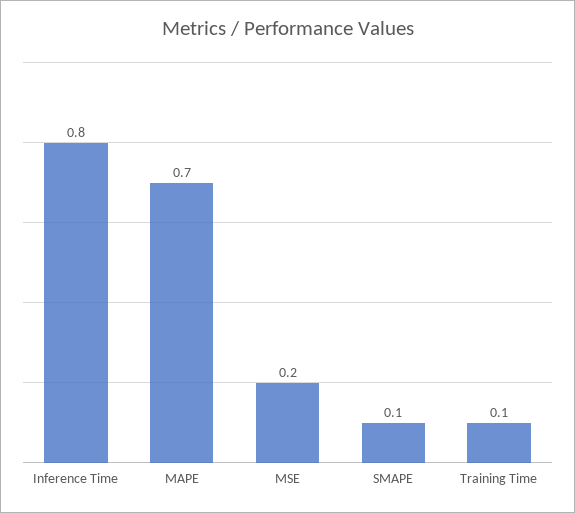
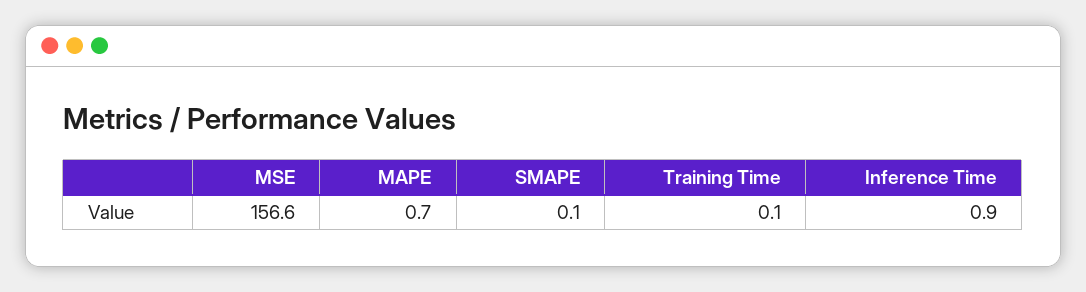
Inference Time: 0.8 -> 0.9
MSE: 0.2 -> 156.6

